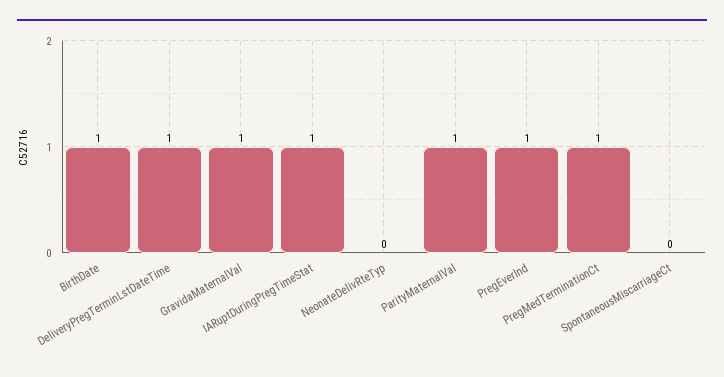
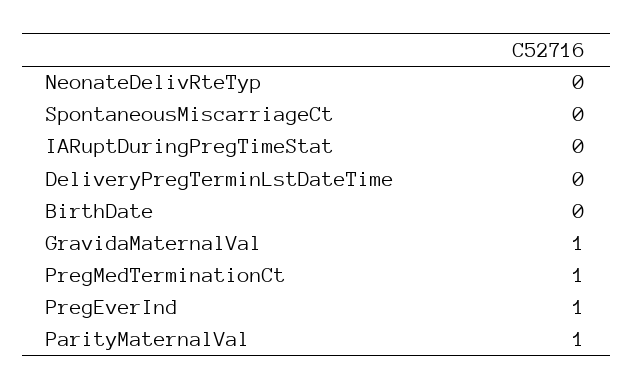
BirthDate: 1 -> 0
DeliveryPregTerminLstDateTime: 1 -> 0
IARuptDuringPregTimeStat: 1 -> 0

